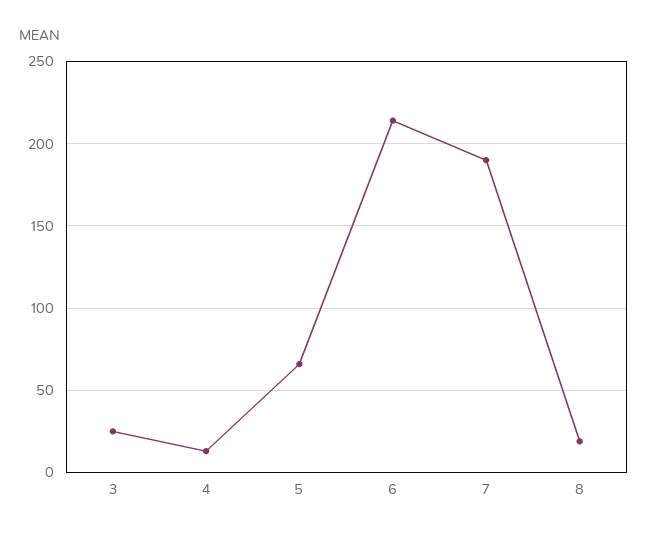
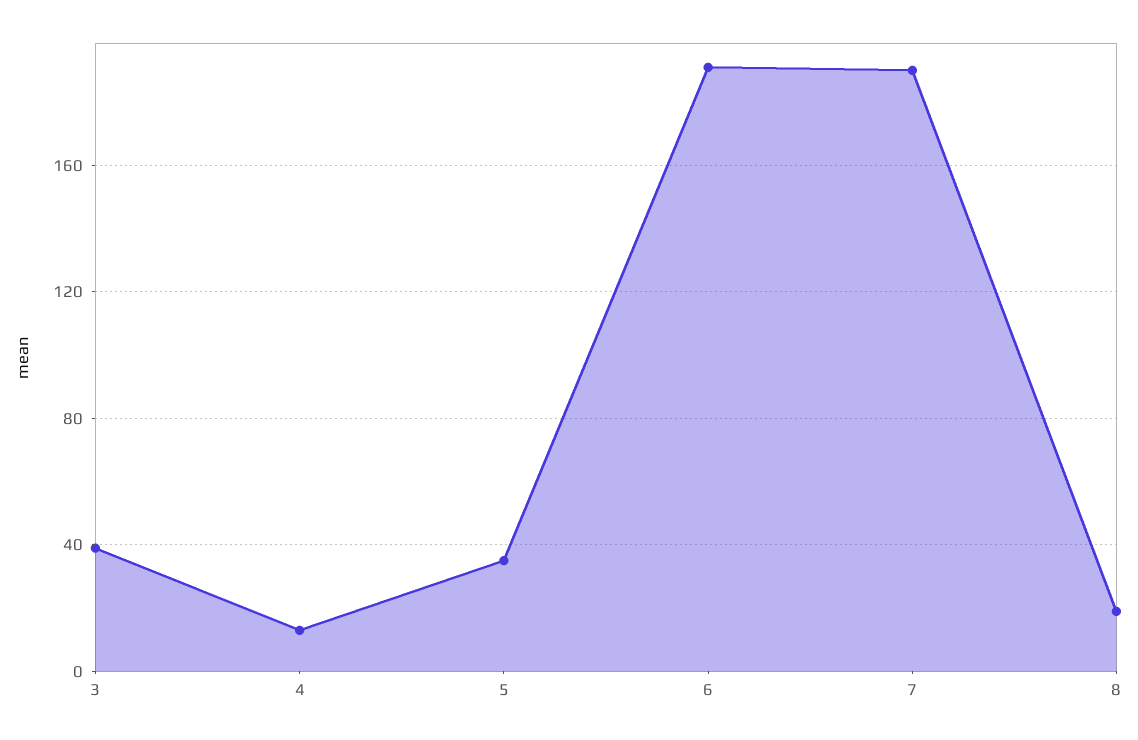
3: 25 -> 40
5: 65 -> 35
6: 215 -> 190

